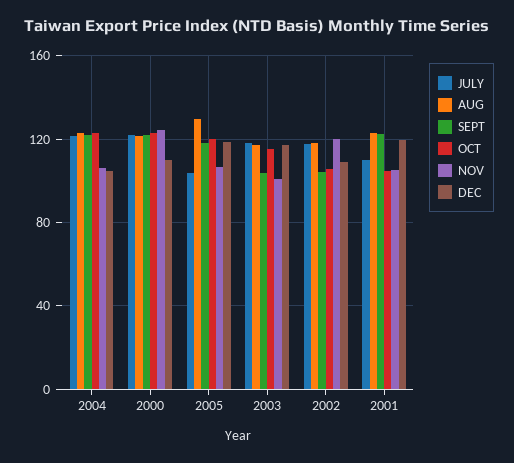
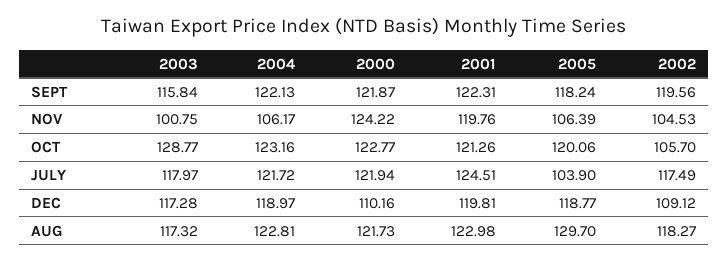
DEC, 2004: 105 -> 118.97
SEPT, 2003: 105 -> 115.84
OCT, 2003: 115 -> 128.77
SEPT, 2002: 105 -> 119.56
NOV, 2002: 120 -> 104.53
JULY, 2001: 110 -> 124.51
OCT, 2001: 105 -> 121.26
NOV, 2001: 105 -> 119.76

